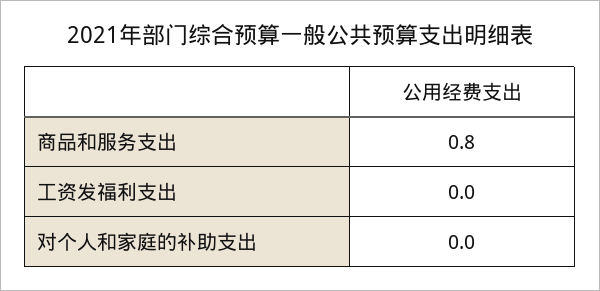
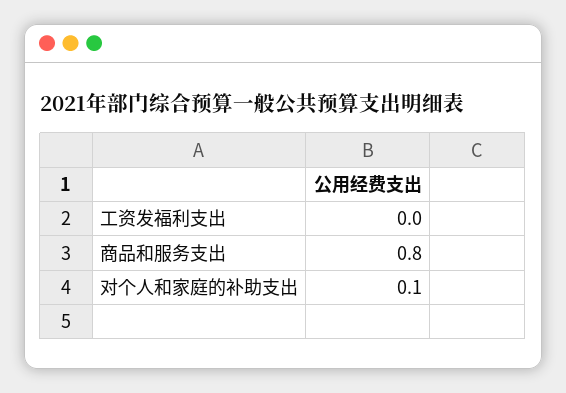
对个人和家庭的补助支出: 0 -> 0.1

